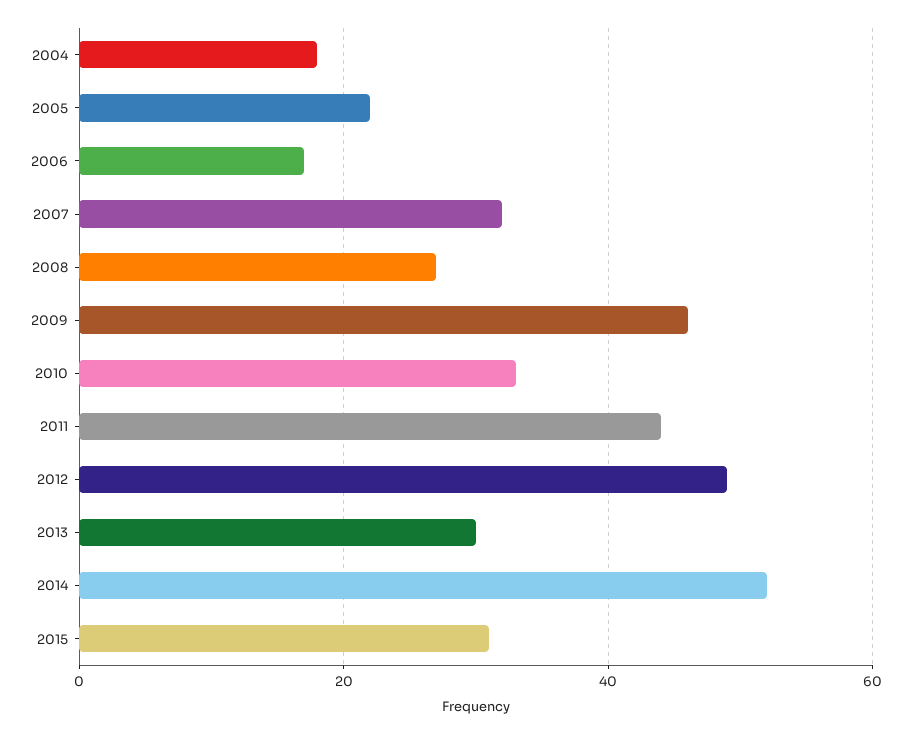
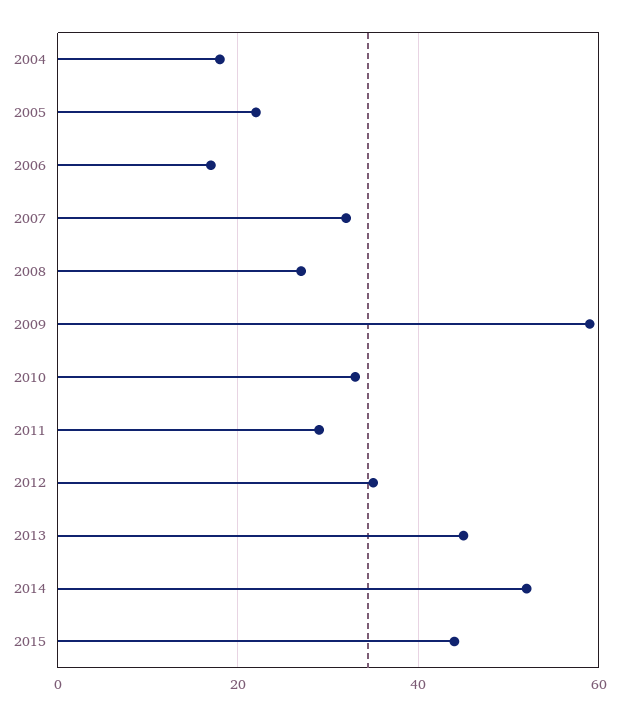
2009: 45 -> 60
2011: 45 -> 30
2012: 50 -> 35
2013: 30 -> 45
2015: 30 -> 45

